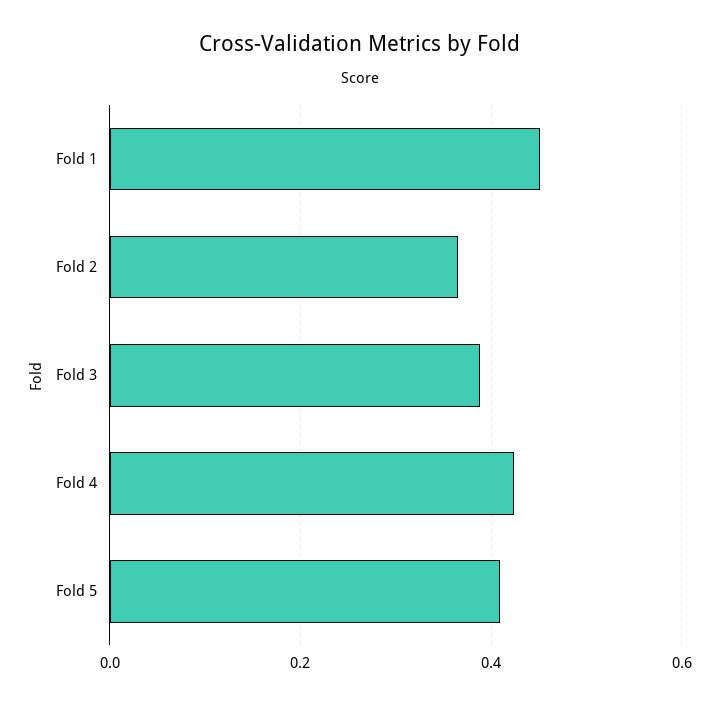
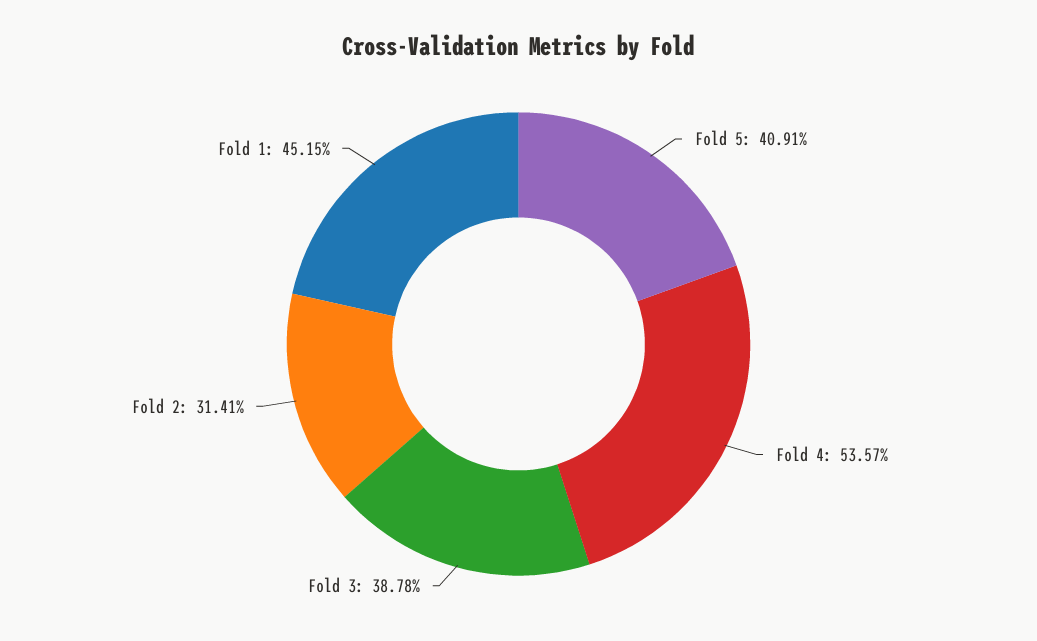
Fold 2: 0.36 -> 0.3141
Fold 4: 0.42 -> 0.5357

